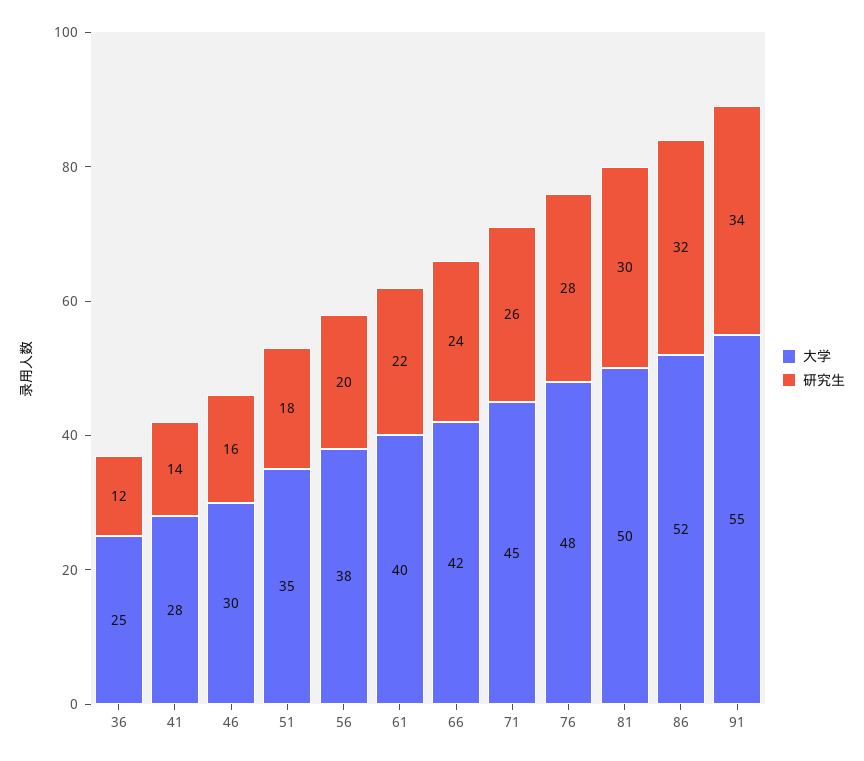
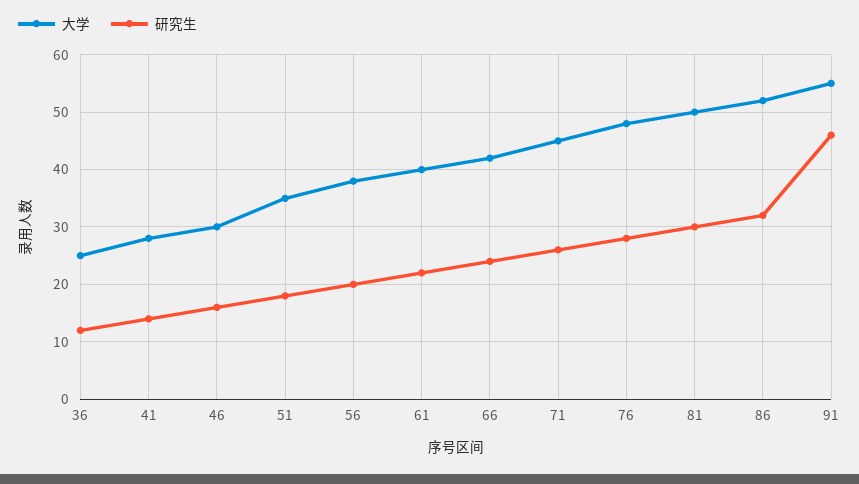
研究生, 91: 34 -> 45

